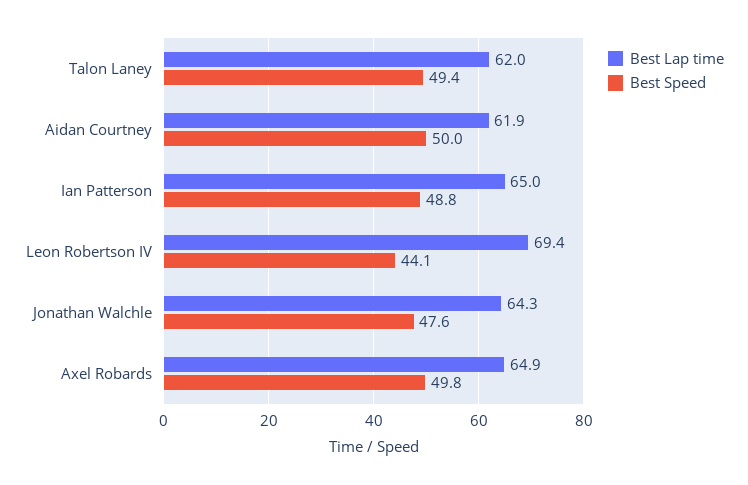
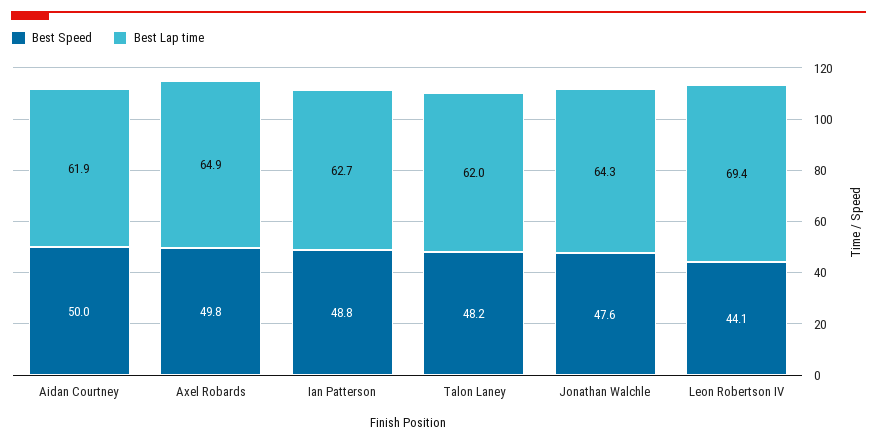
Best Speed, Talon Laney: 49.4 -> 48.2
Best Lap time, Ian Patterson: 65 -> 62.7

